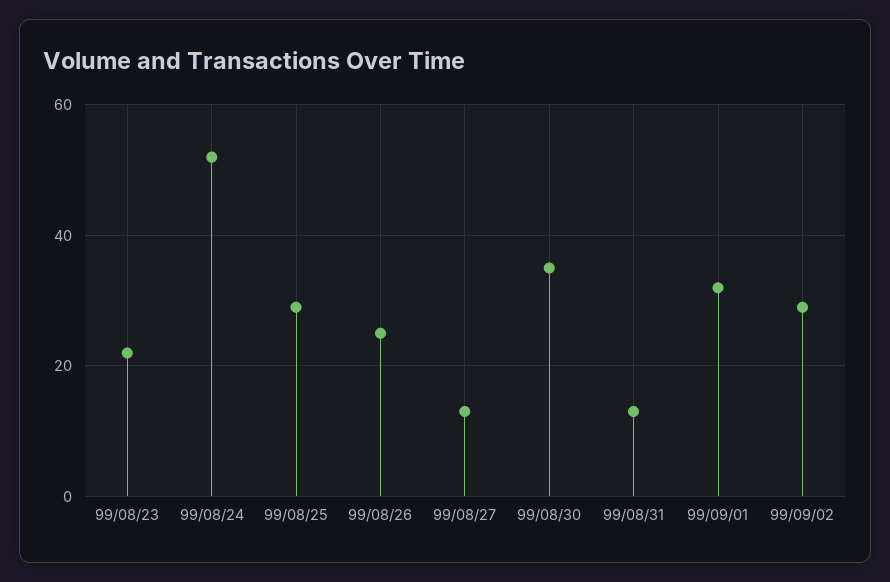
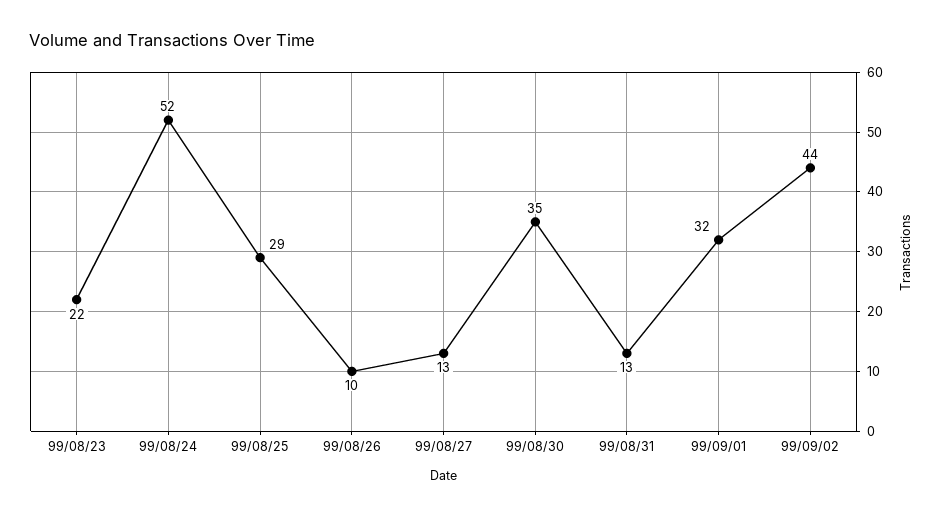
99/08/26: 25 -> 10
99/09/02: 30 -> 44

